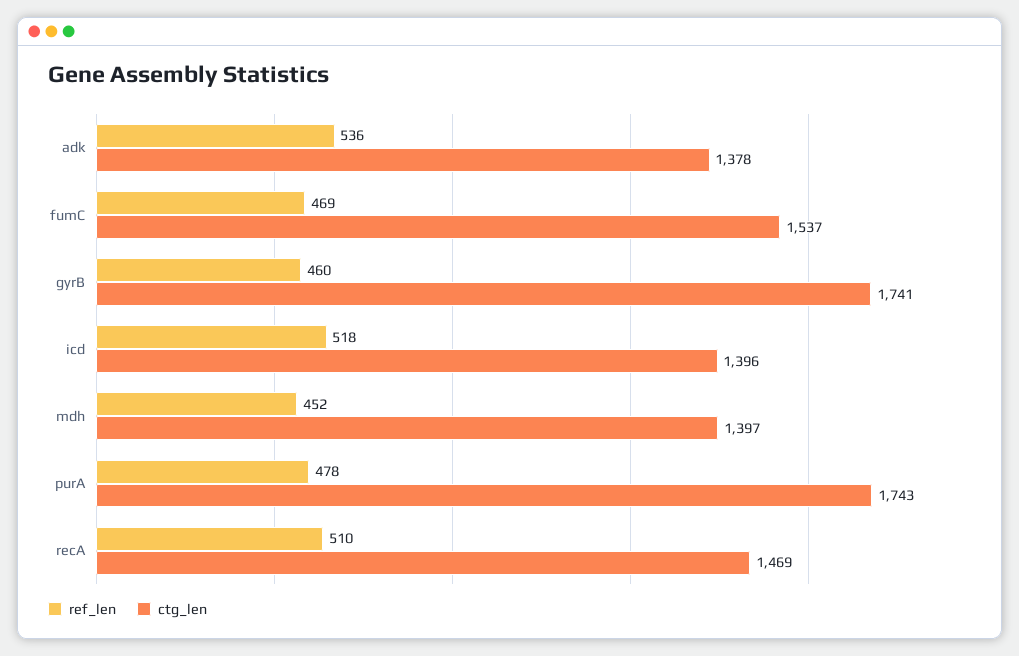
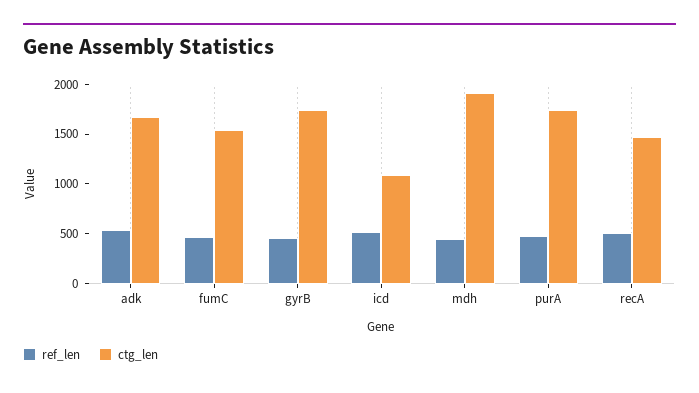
ctg_len, adk: 1378 -> 1700
ctg_len, icd: 1396 -> 1100
ctg_len, mdh: 1397 -> 1900

